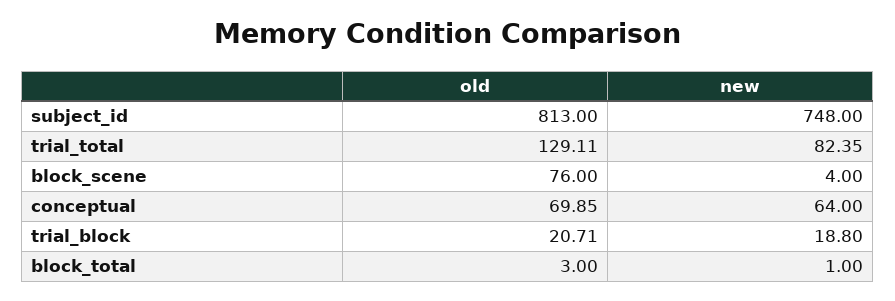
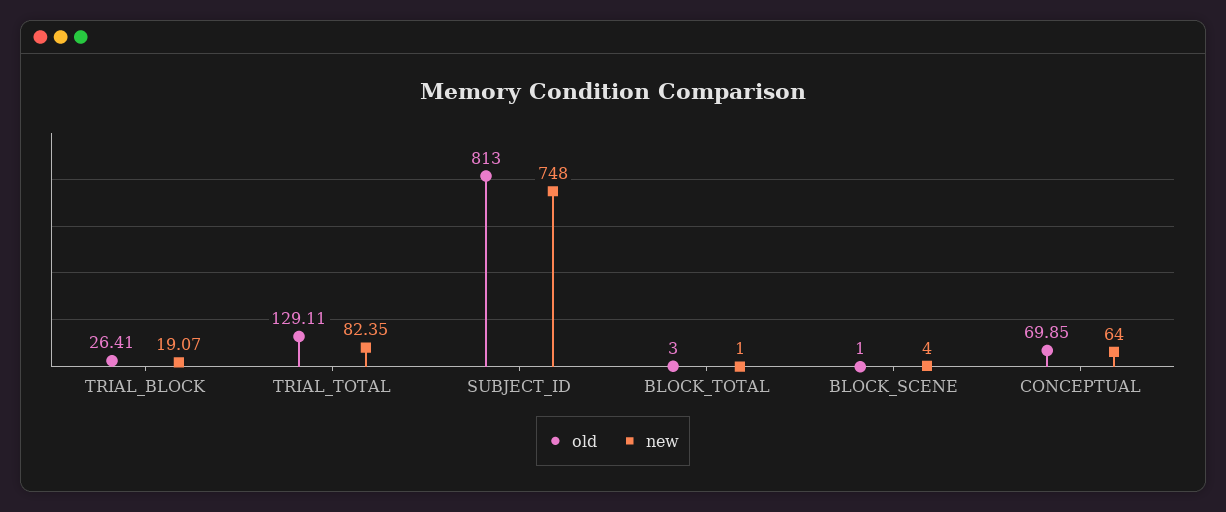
old, block_scene: 76 -> 1
old, trial_block: 20.71 -> 26.41
new, trial_block: 18.8 -> 19.07

